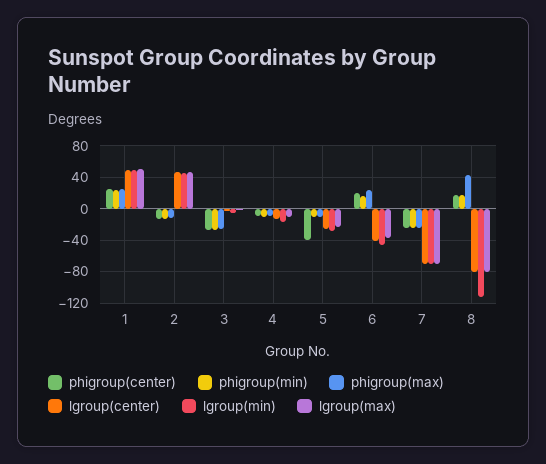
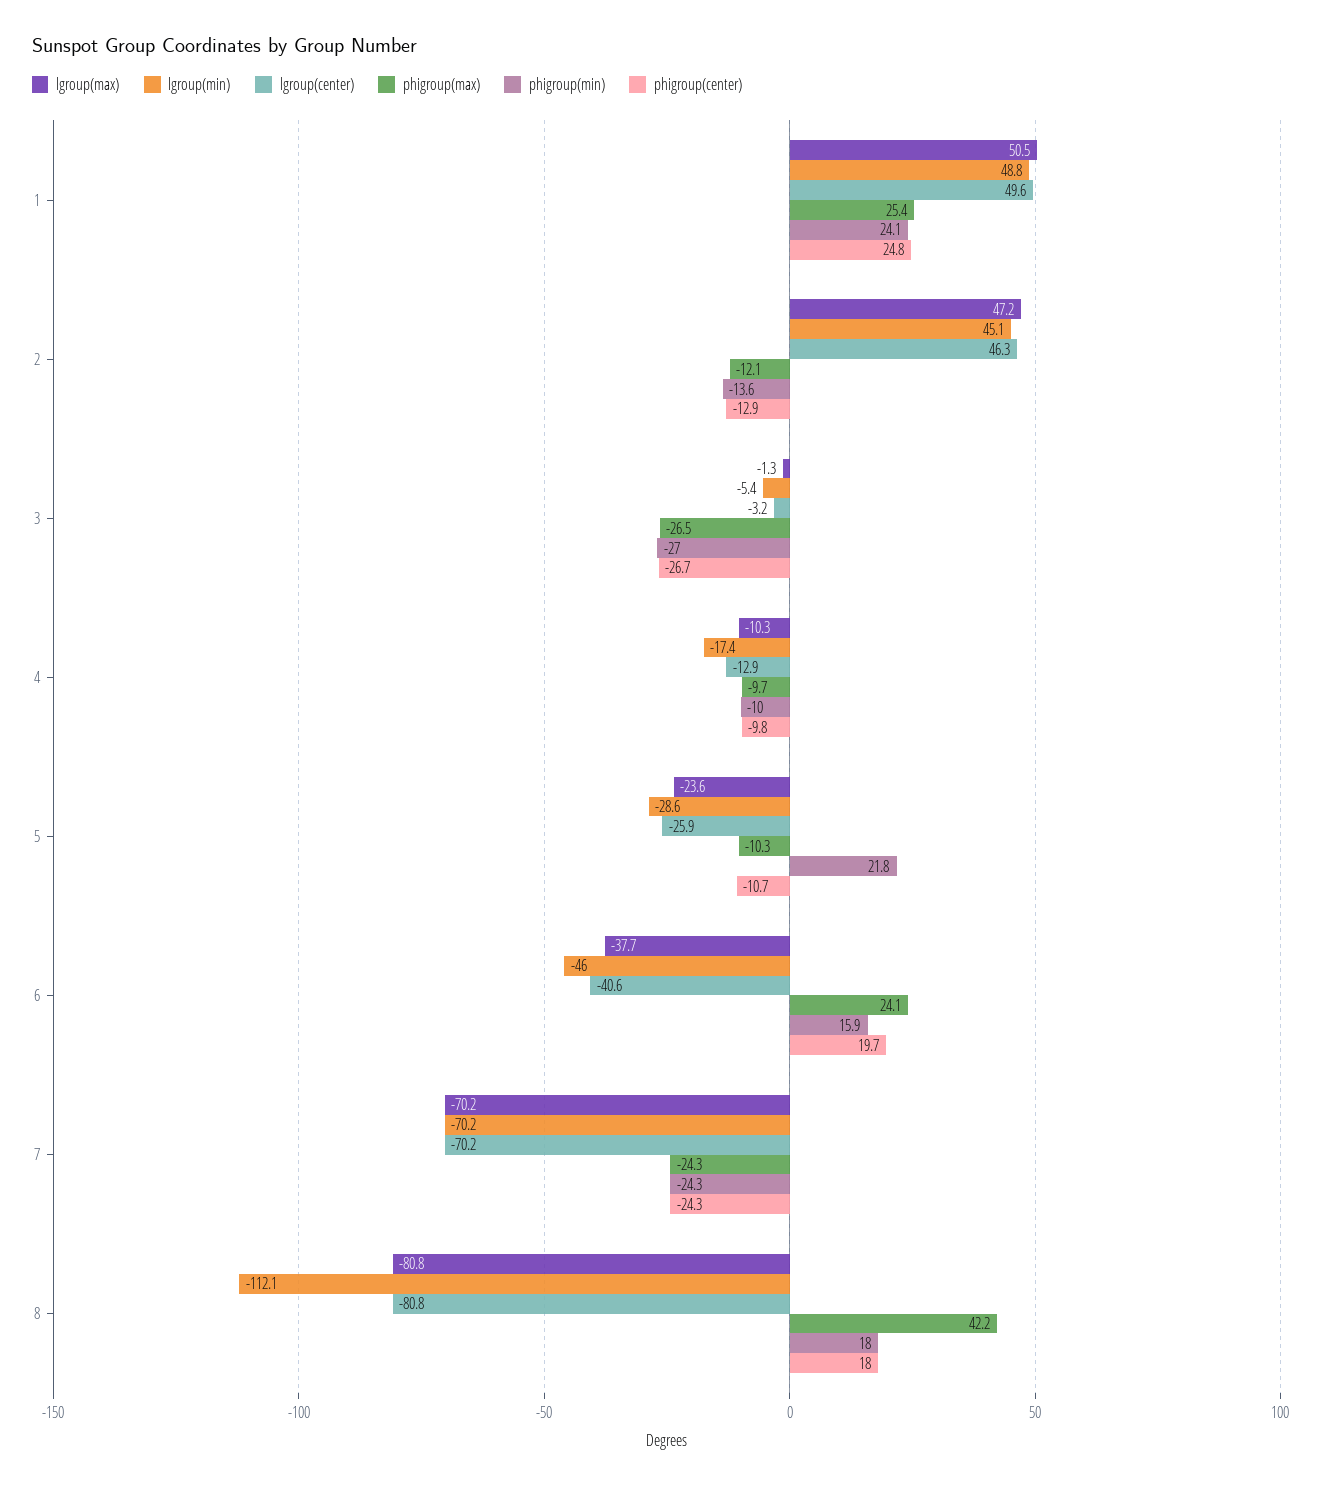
phigroup(center), 5: -40 -> -10.7
phigroup(min), 5: -10 -> 21.8

